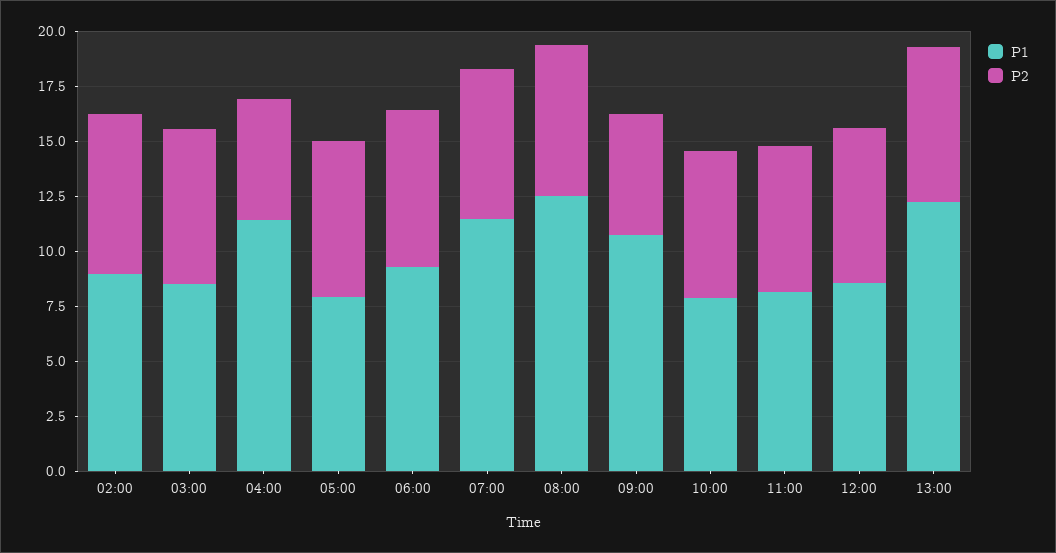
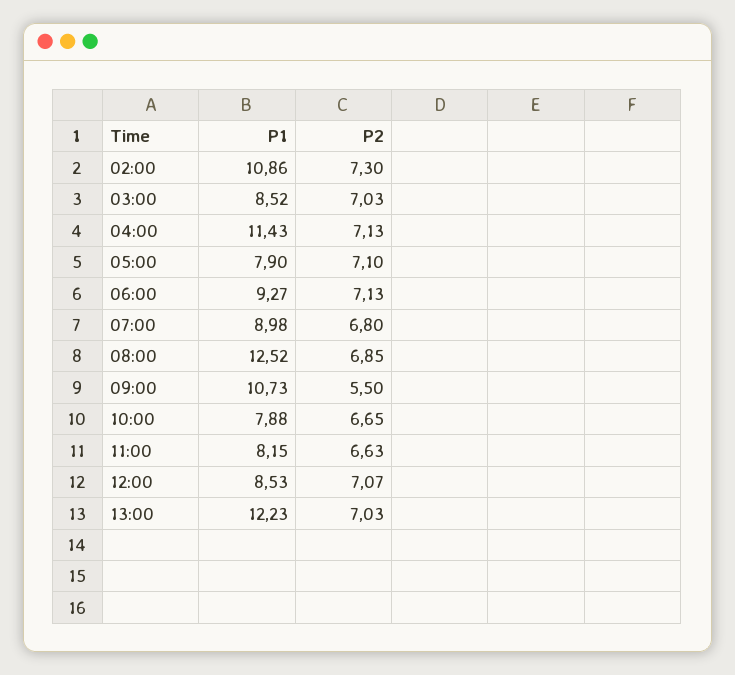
P1, 02:00: 9 -> 10.86
P2, 04:00: 5.5 -> 7.13
P1, 07:00: 11.5 -> 8.98

